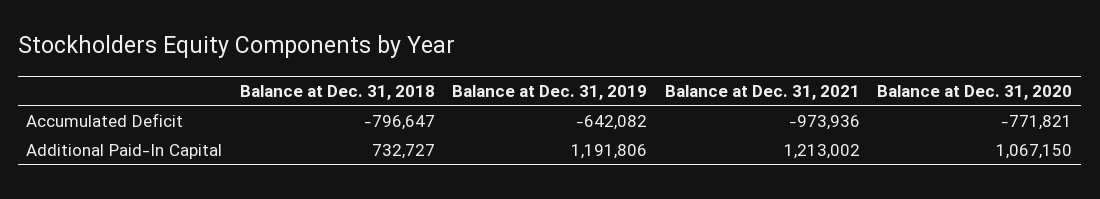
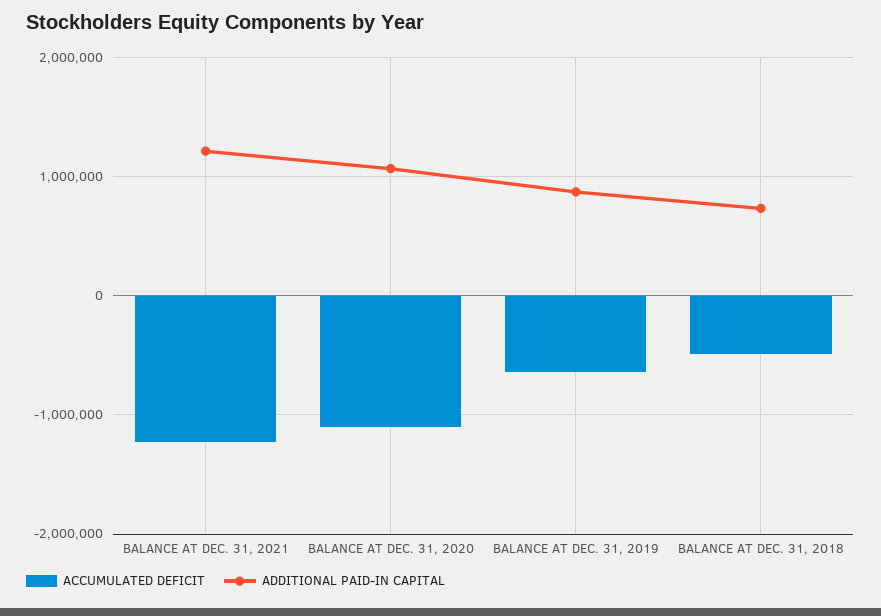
Accumulated Deficit, Balance at Dec. 31, 2018: -796647 -> -500000
Accumulated Deficit, Balance at Dec. 31, 2021: -973936 -> -1200000
Accumulated Deficit, Balance at Dec. 31, 2020: -771821 -> -1100000
Additional Paid-In Capital, Balance at Dec. 31, 2019: 1191806 -> 900000

